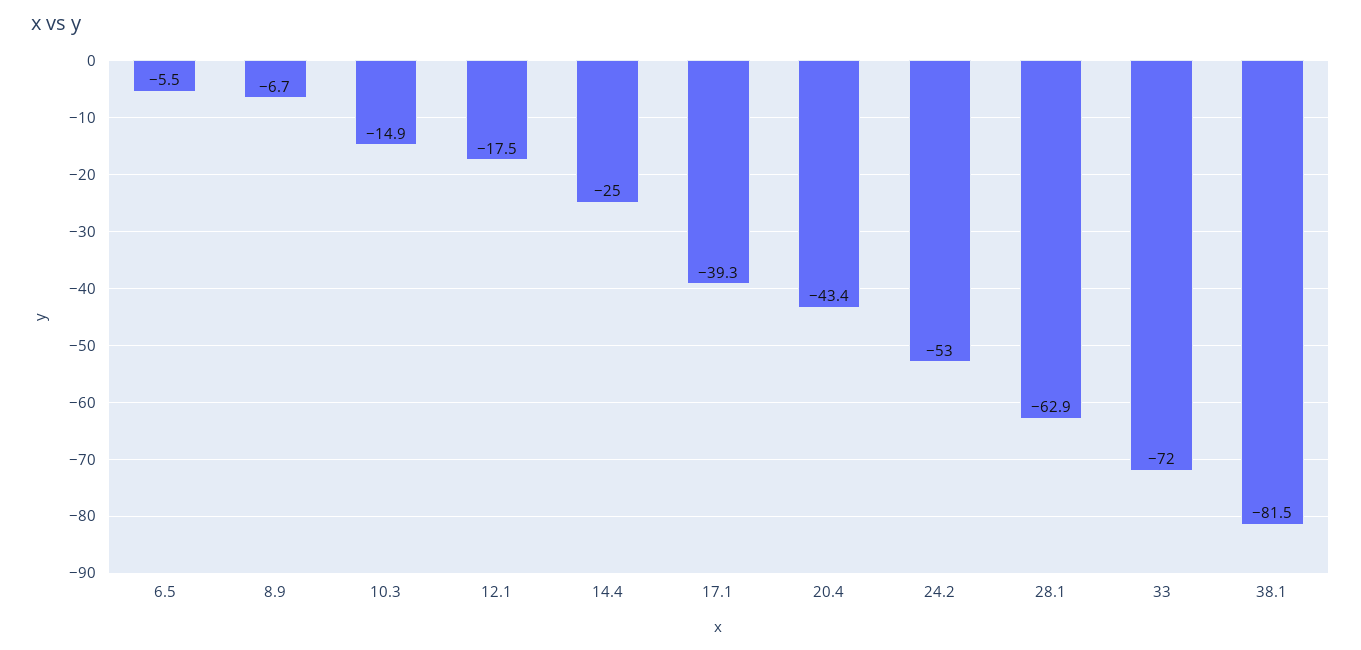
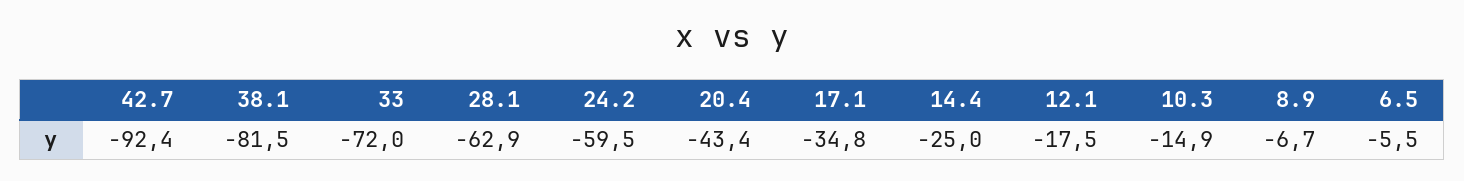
17.1: -39.3 -> -34.8
24.2: -53 -> -59.5
42.7: none -> -92.4

